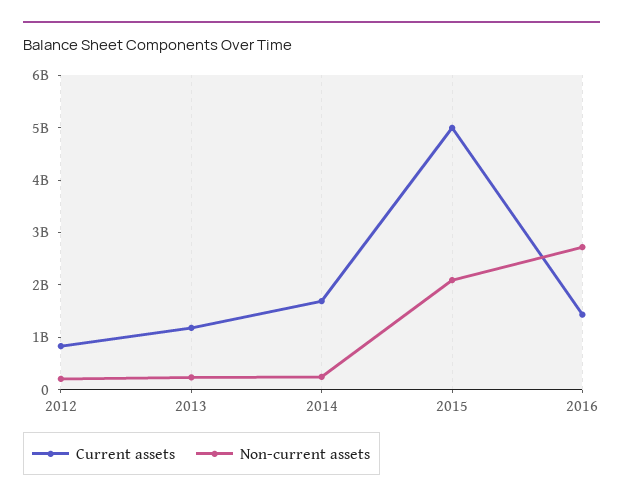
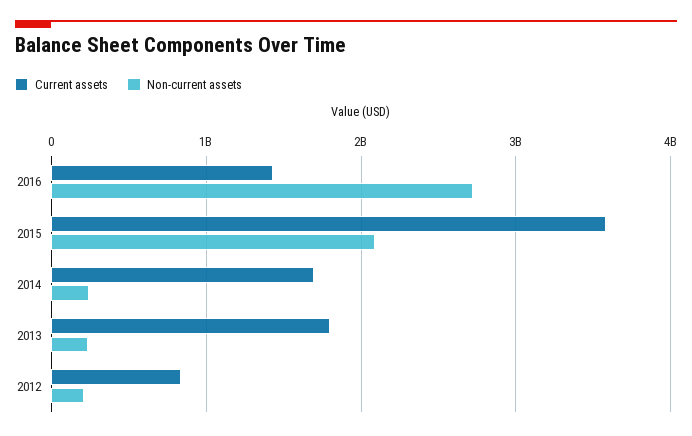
Current assets, 2013: 1200000000 -> 1800000000
Current assets, 2015: 5000000000 -> 3600000000

